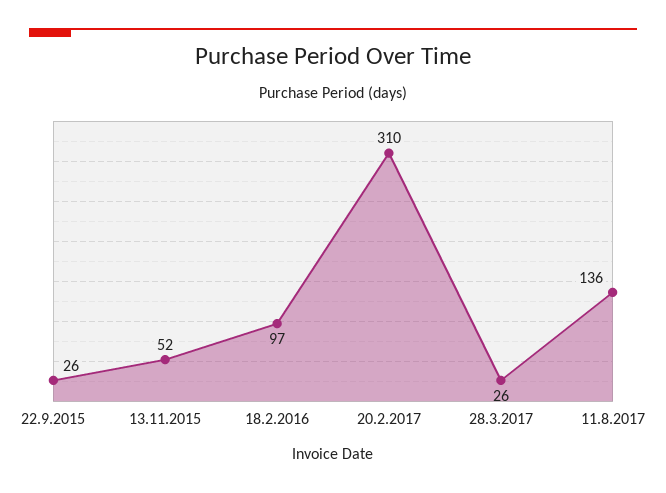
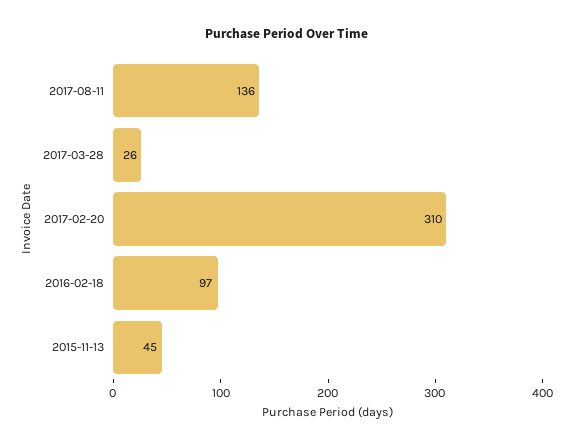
22.9.2015: 26 -> none
13.11.2015: 52 -> 45

